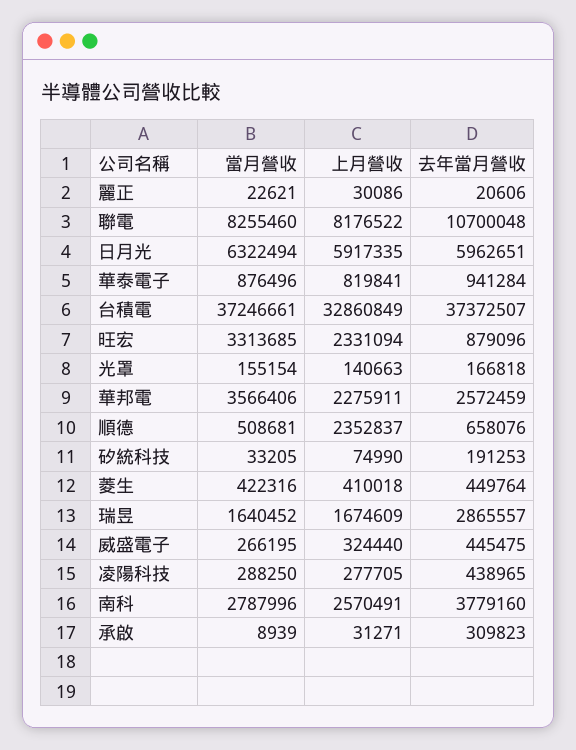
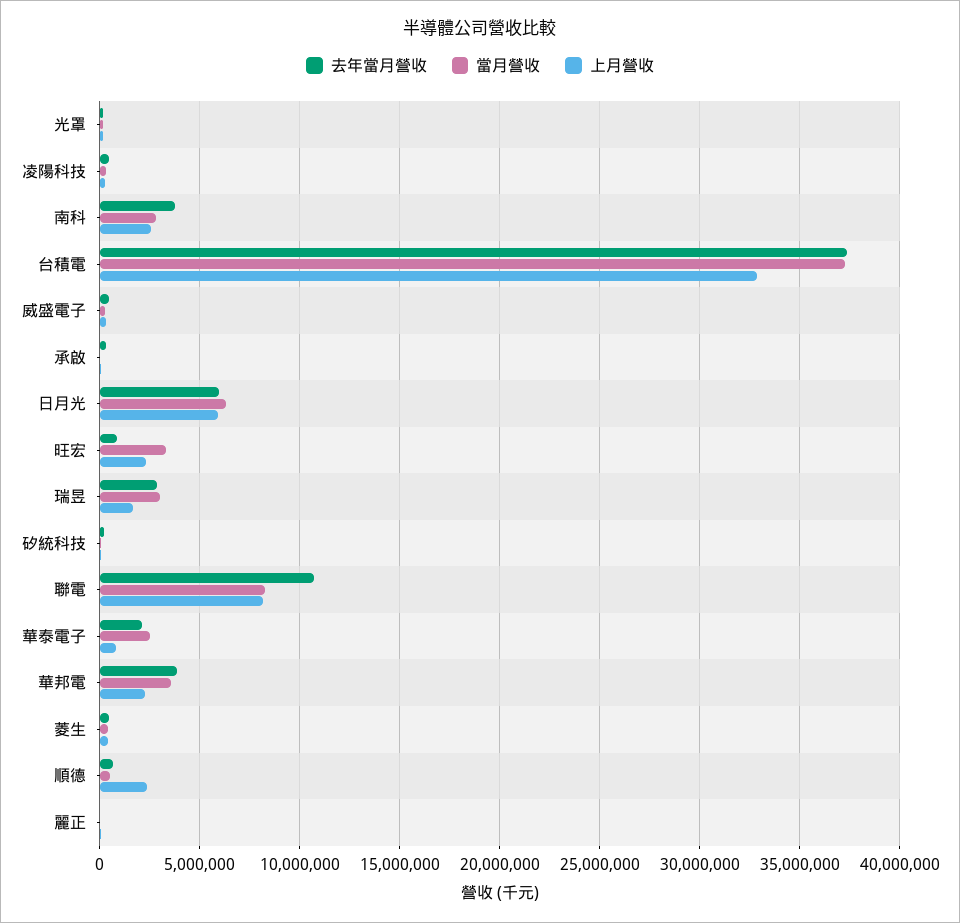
當月營收, 華泰電子: 876496 -> 2500000
去年當月營收, 華泰電子: 941284 -> 2000000
去年當月營收, 華邦電: 2572459 -> 4000000
當月營收, 瑞昱: 1640452 -> 3000000

